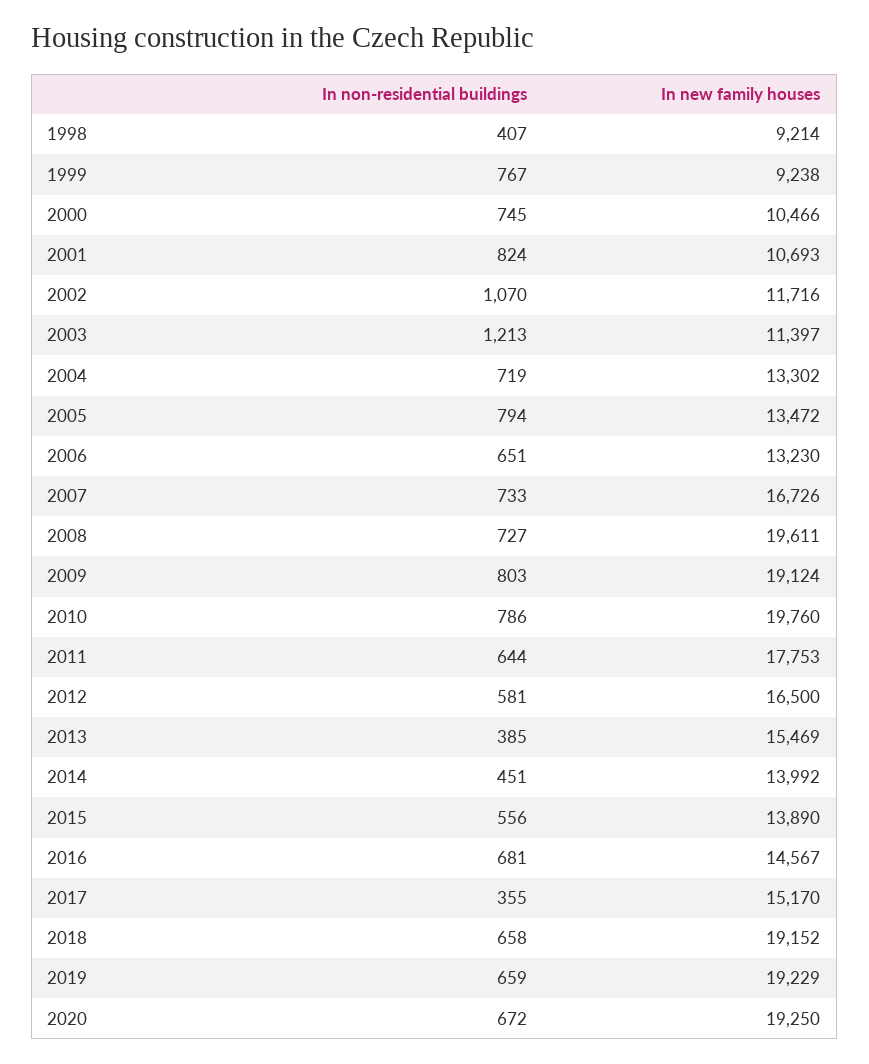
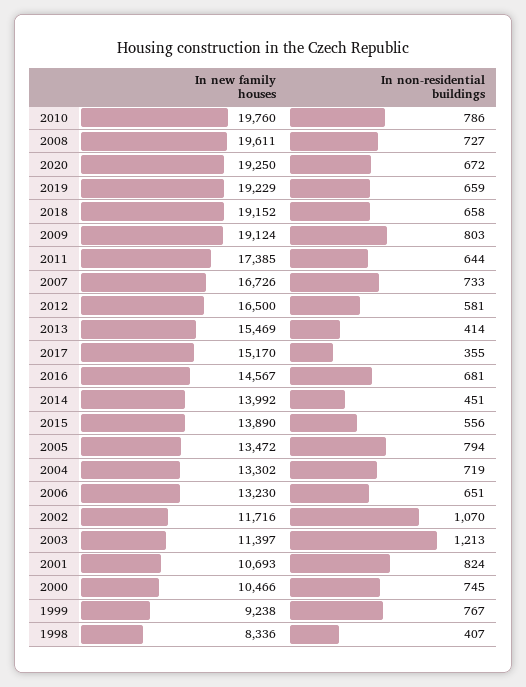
In new family houses, 1998: 9214 -> 8336
In new family houses, 2011: 17753 -> 17385
In non-residential buildings, 2013: 385 -> 414

